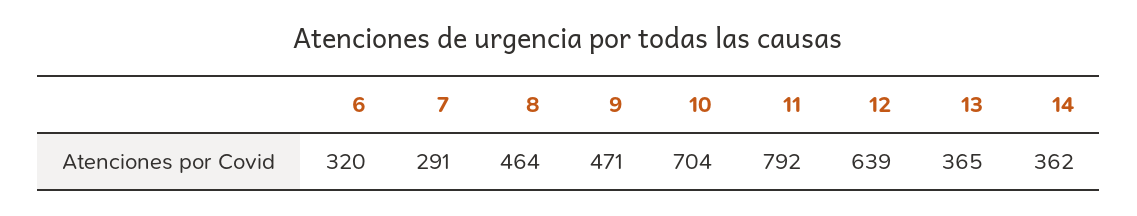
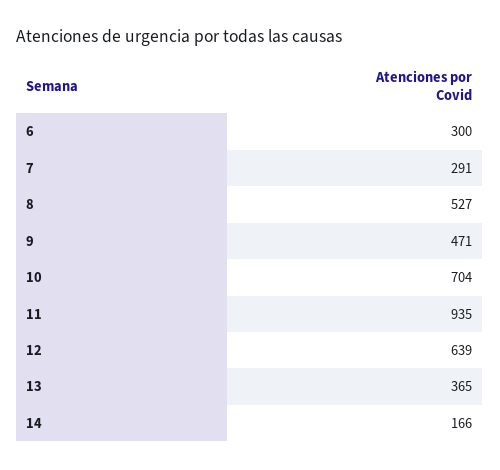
6: 320 -> 300
8: 464 -> 527
11: 792 -> 935
14: 362 -> 166

